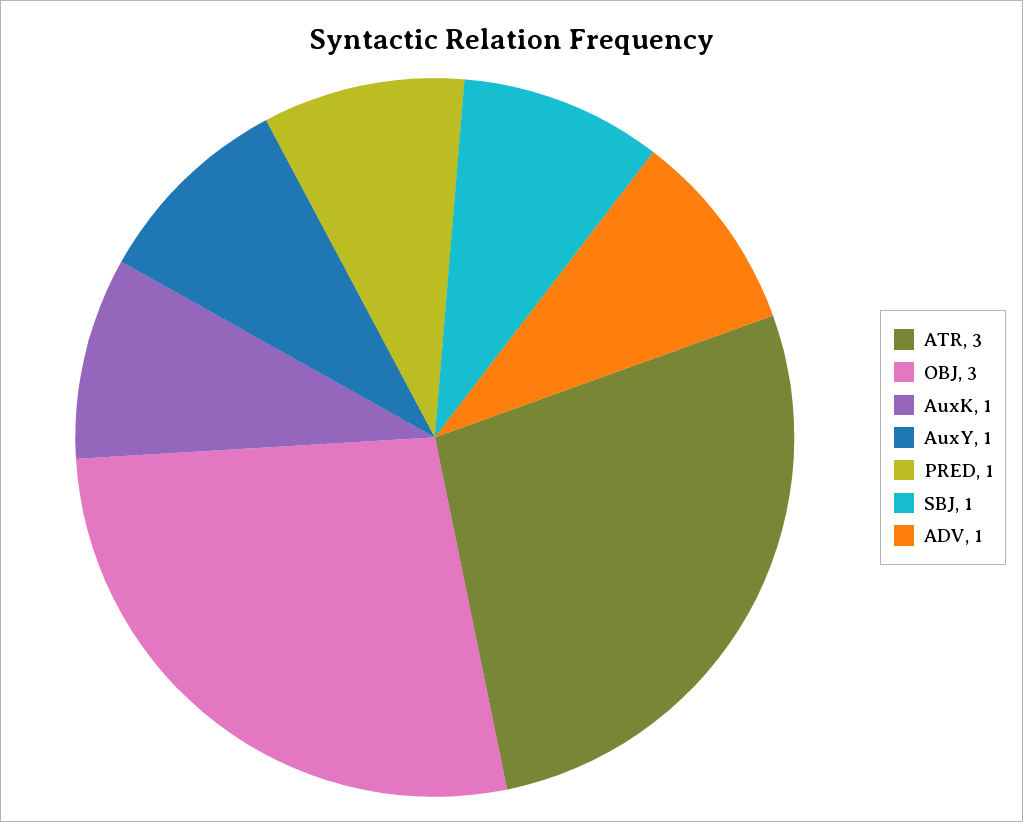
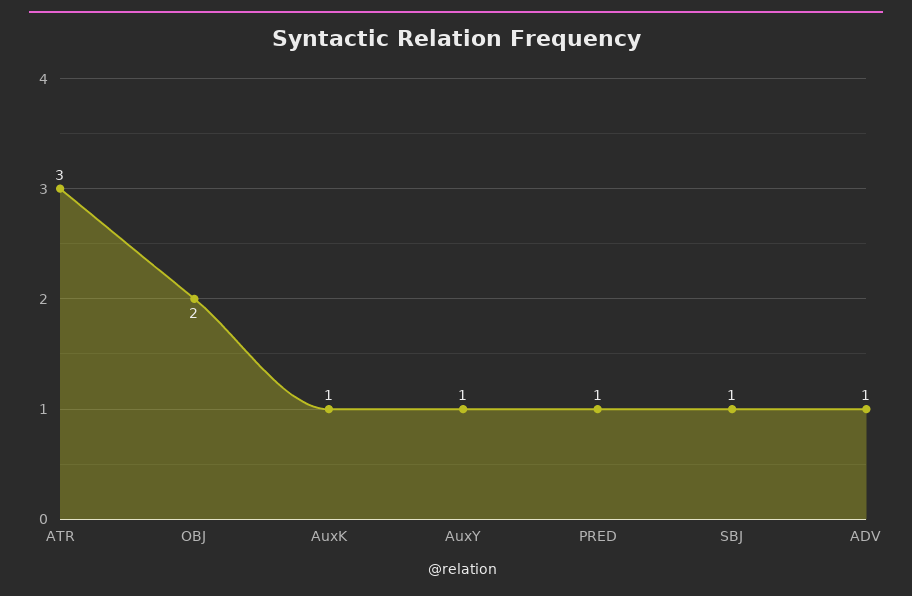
OBJ: 3 -> 2

